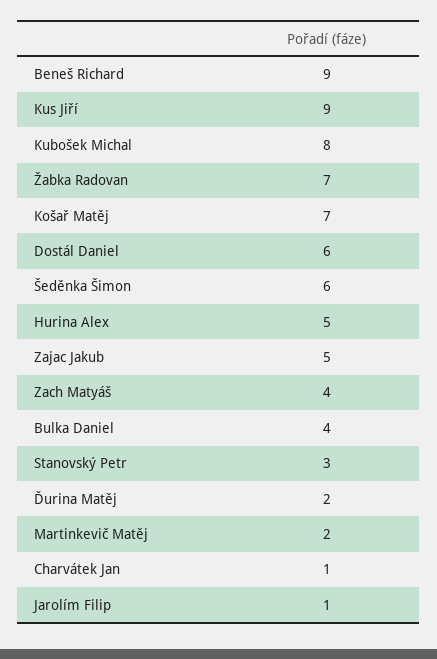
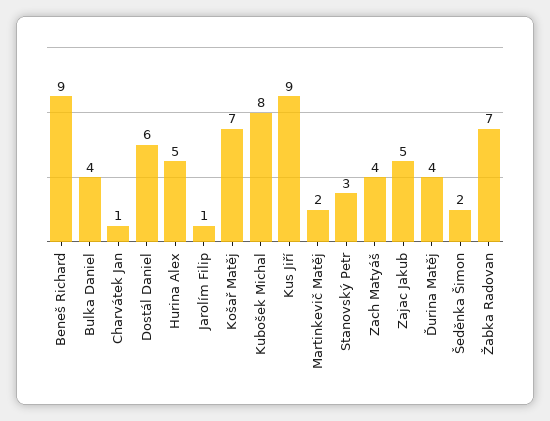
Šeděnka Šimon: 6 -> 2
Ďurina Matěj: 2 -> 4

